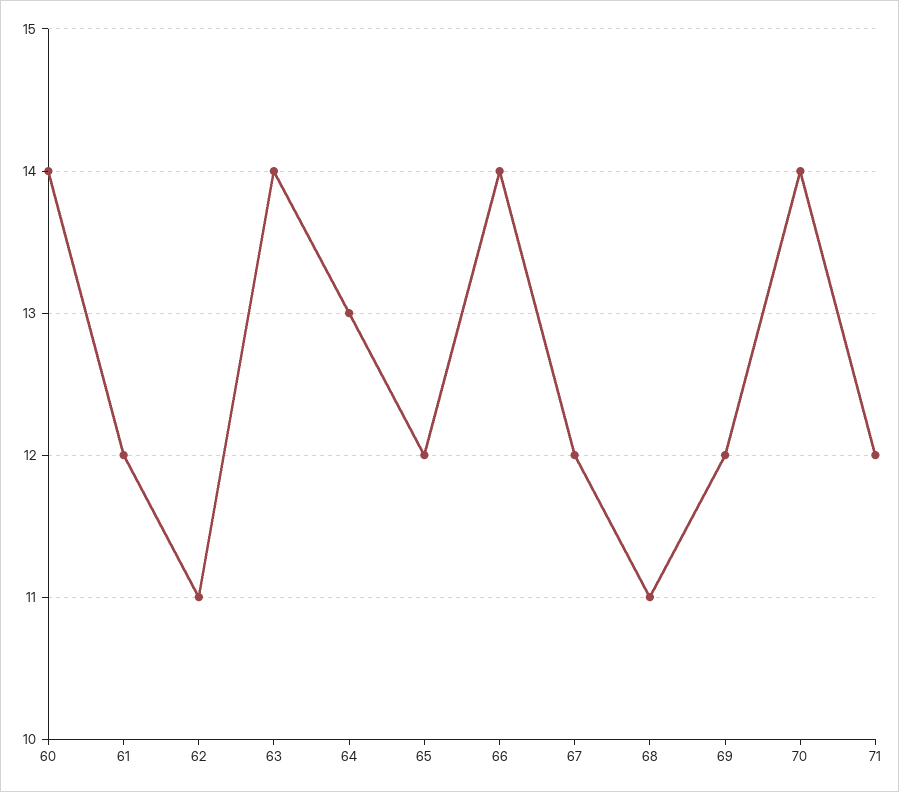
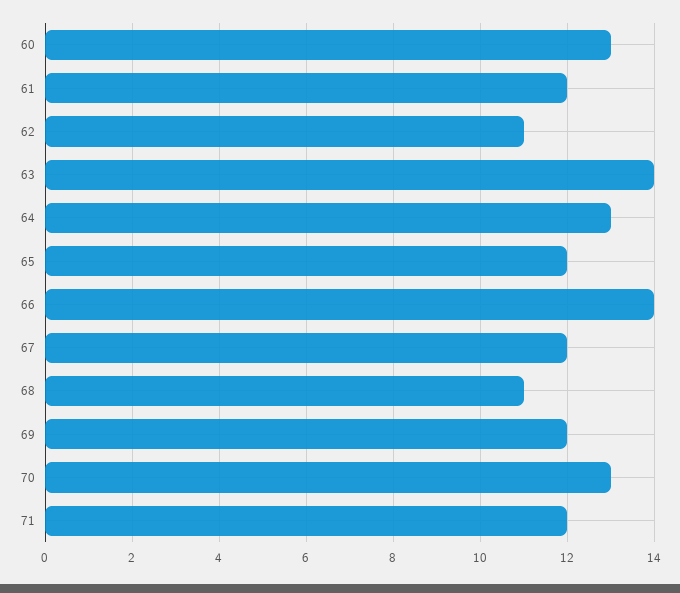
60: 14 -> 13
70: 14 -> 13

